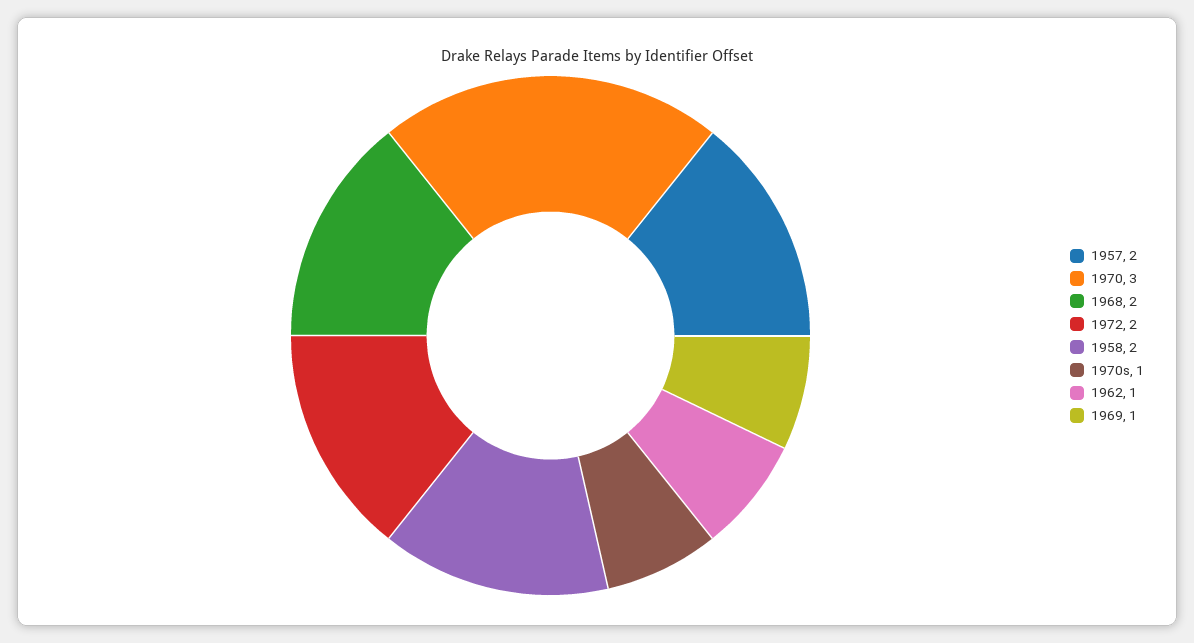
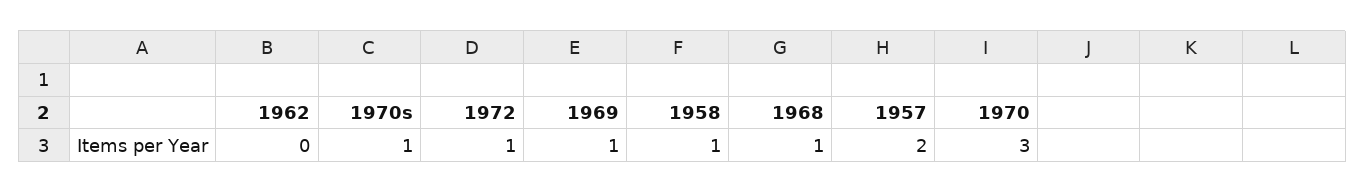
1968: 2 -> 1
1972: 2 -> 1
1958: 2 -> 1
1962: 1 -> 0

